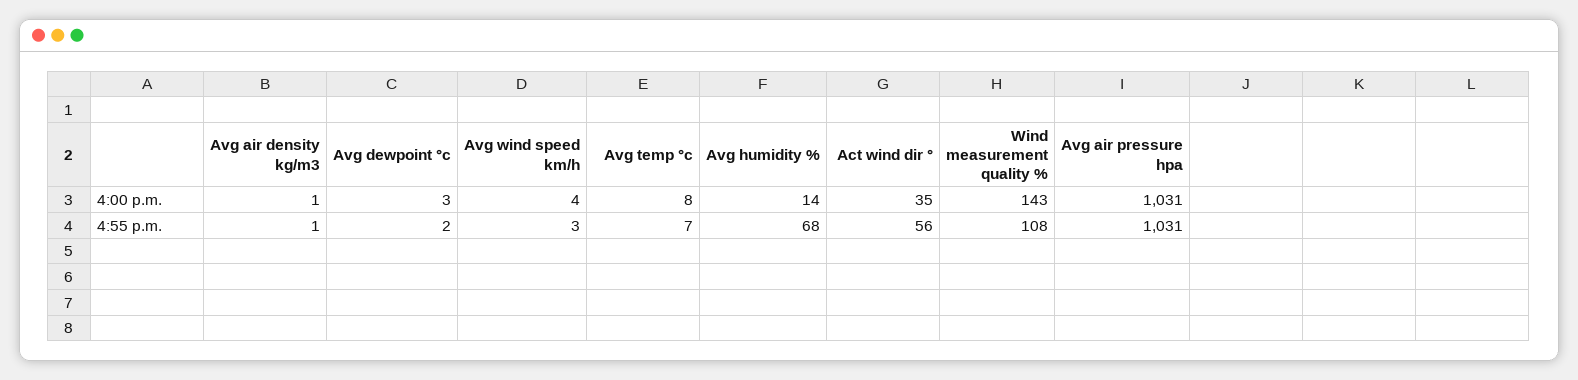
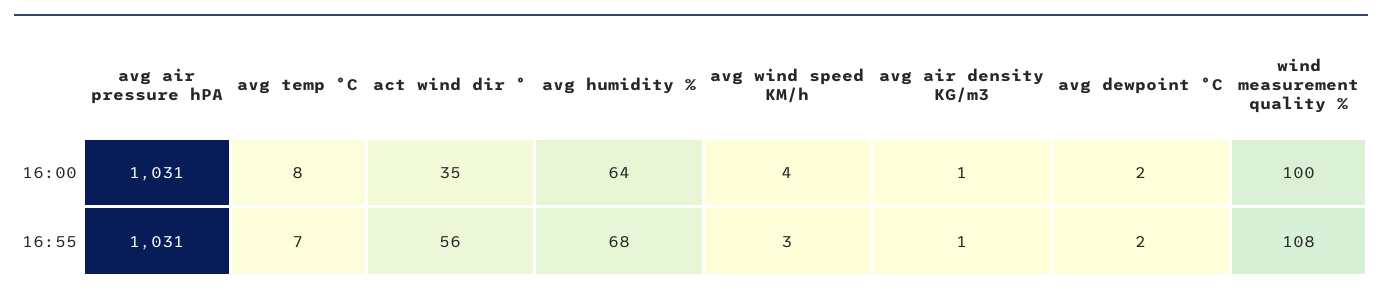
Avg dewpoint °c, 4:00 p.m.: 3 -> 2
Avg humidity %, 4:00 p.m.: 14 -> 64
Wind measurement quality %, 4:00 p.m.: 143 -> 100

